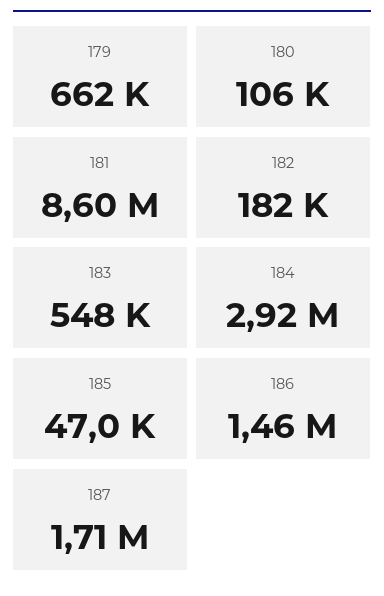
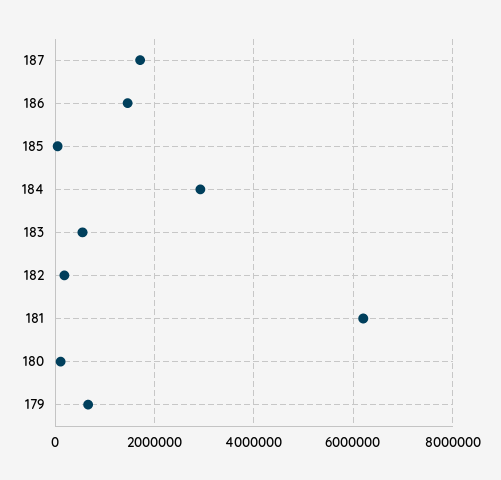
181: 8600000 -> 6200000

